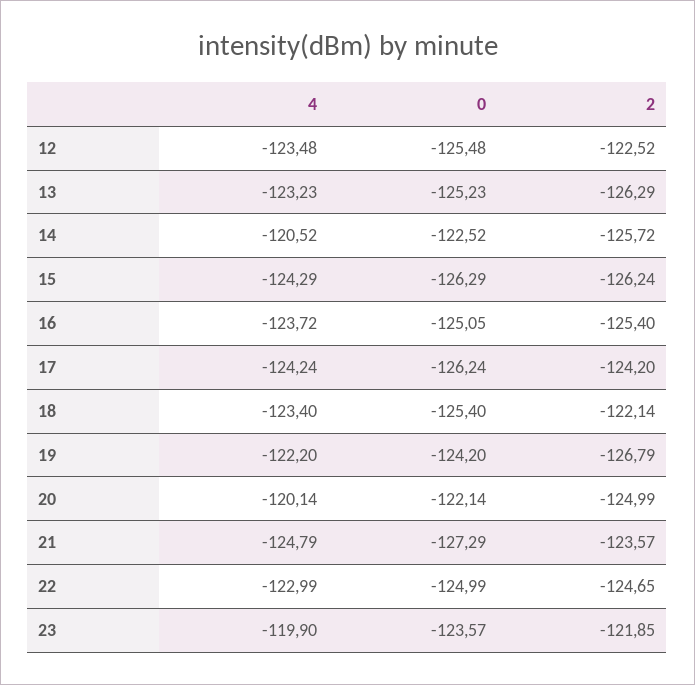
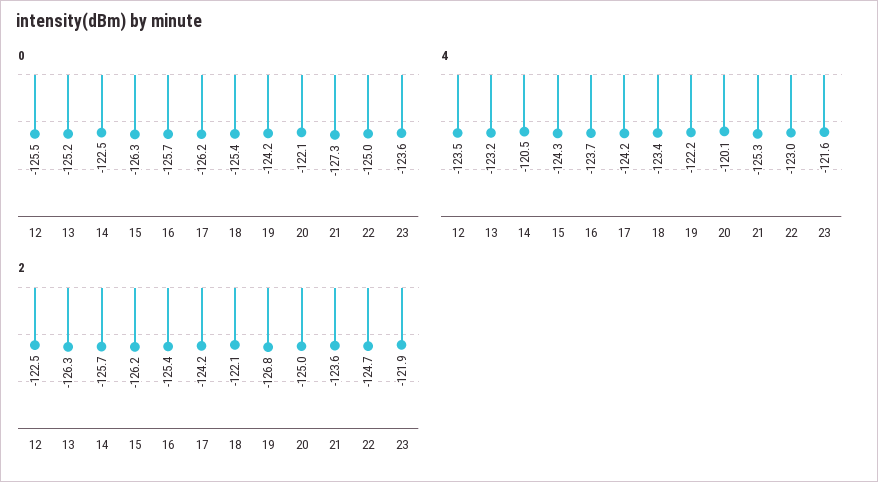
0, 16: -125.05 -> -125.7
4, 21: -124.79 -> -125.3
4, 23: -119.9 -> -121.6

